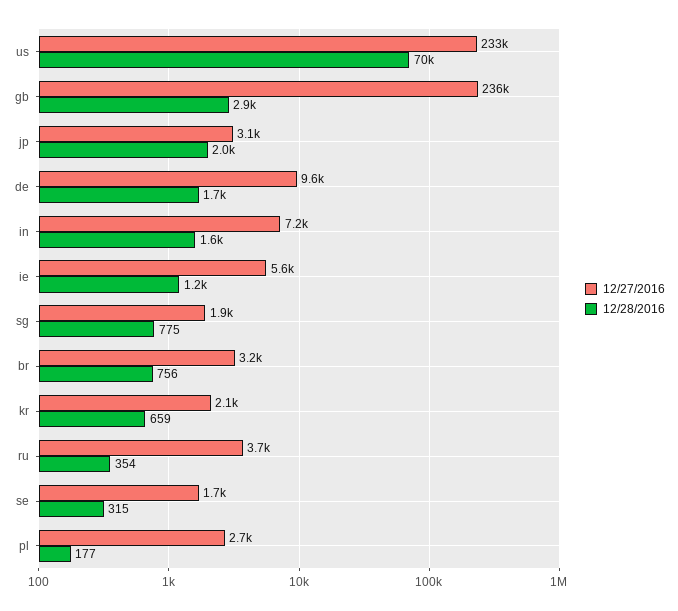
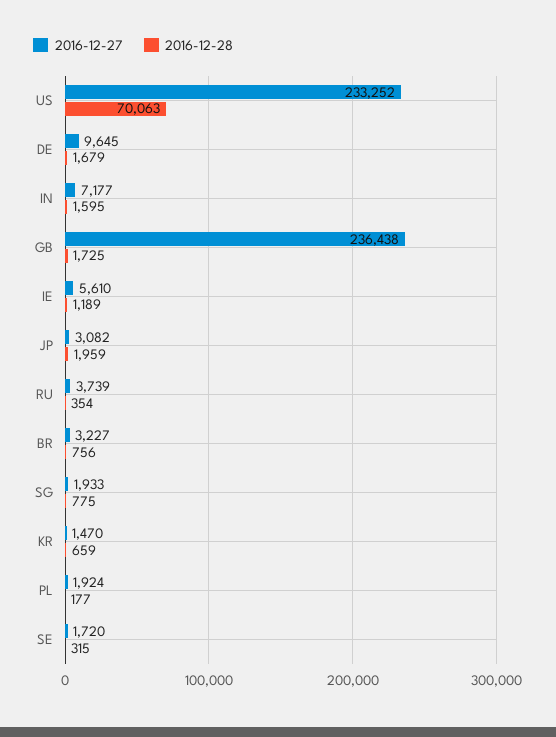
12/28/2016, gb: 2900 -> 1725
12/27/2016, kr: 2100 -> 1470
12/27/2016, pl: 2700 -> 1924

